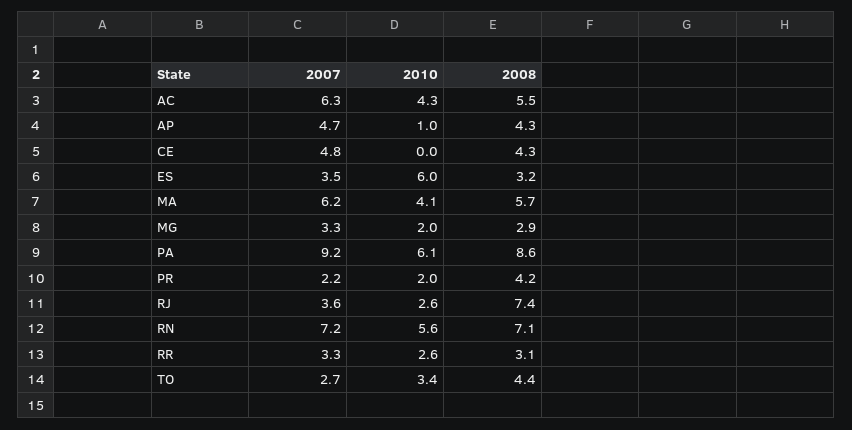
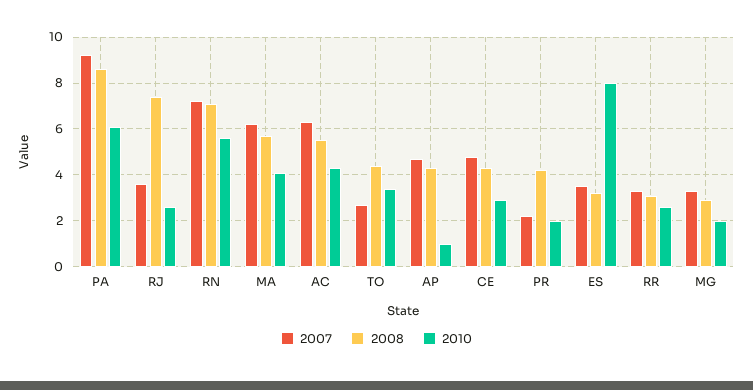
2010, CE: 0 -> 3
2010, ES: 6 -> 8

